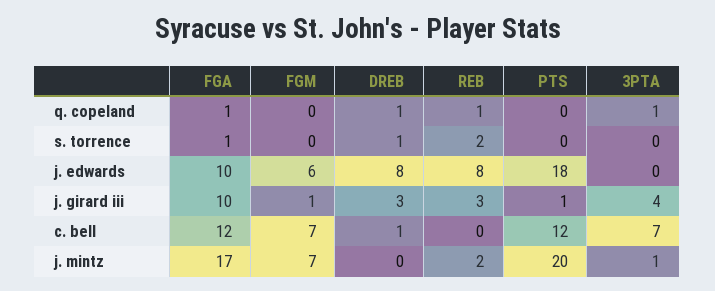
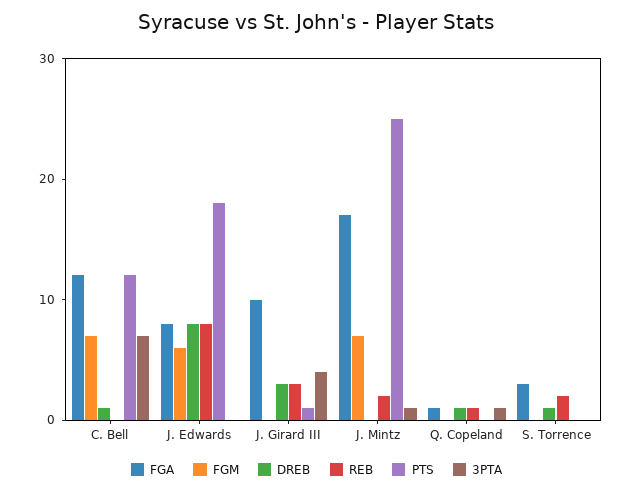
FGA, s. torrence: 1 -> 3
FGA, j. edwards: 10 -> 8
FGM, j. girard iii: 1 -> 0
PTS, j. mintz: 20 -> 25

